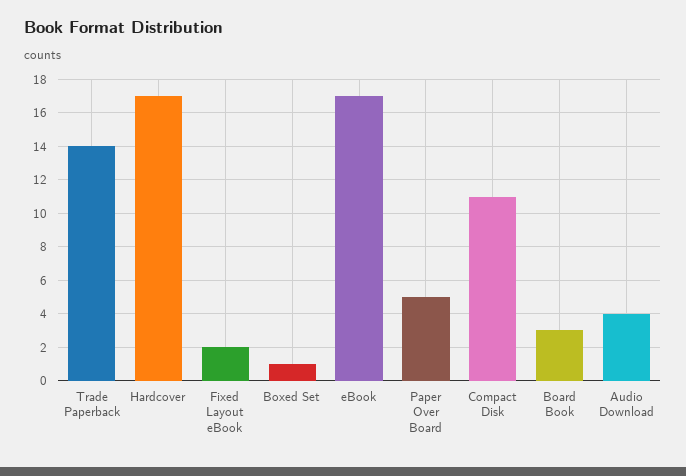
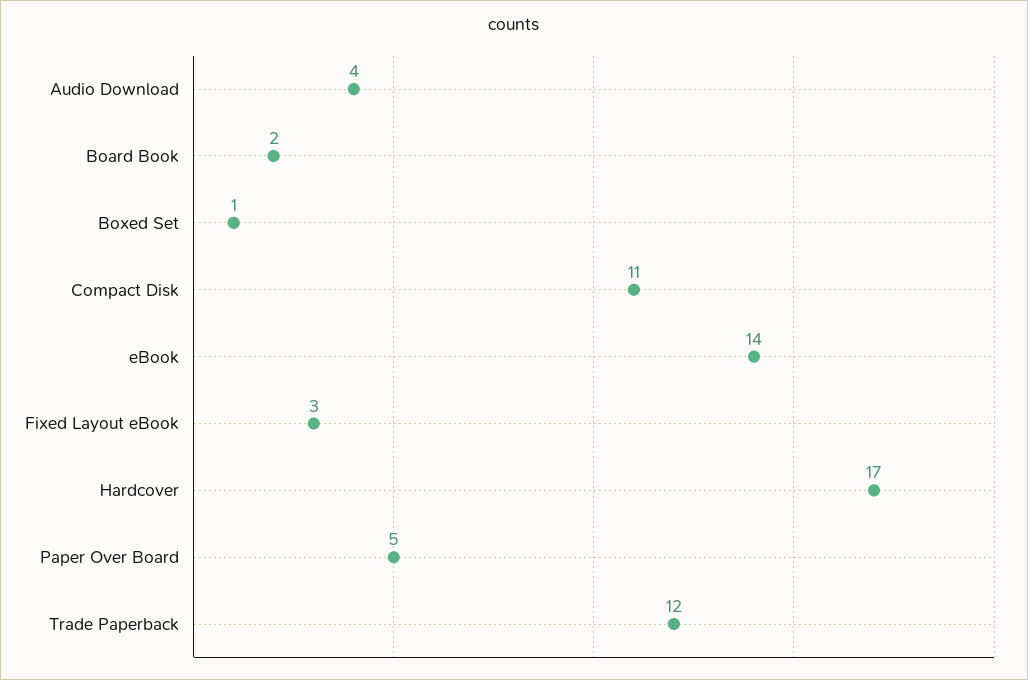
Trade Paperback: 14 -> 12
Fixed Layout eBook: 2 -> 3
eBook: 17 -> 14
Board Book: 3 -> 2

